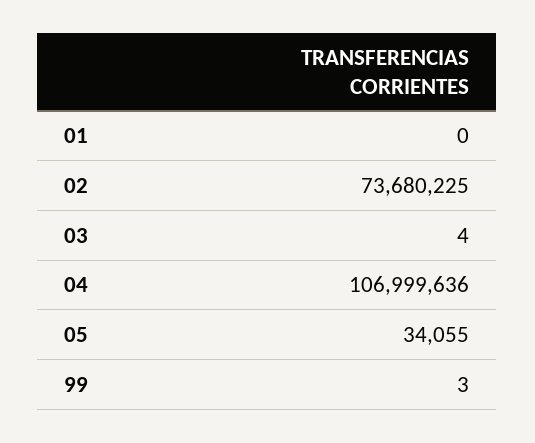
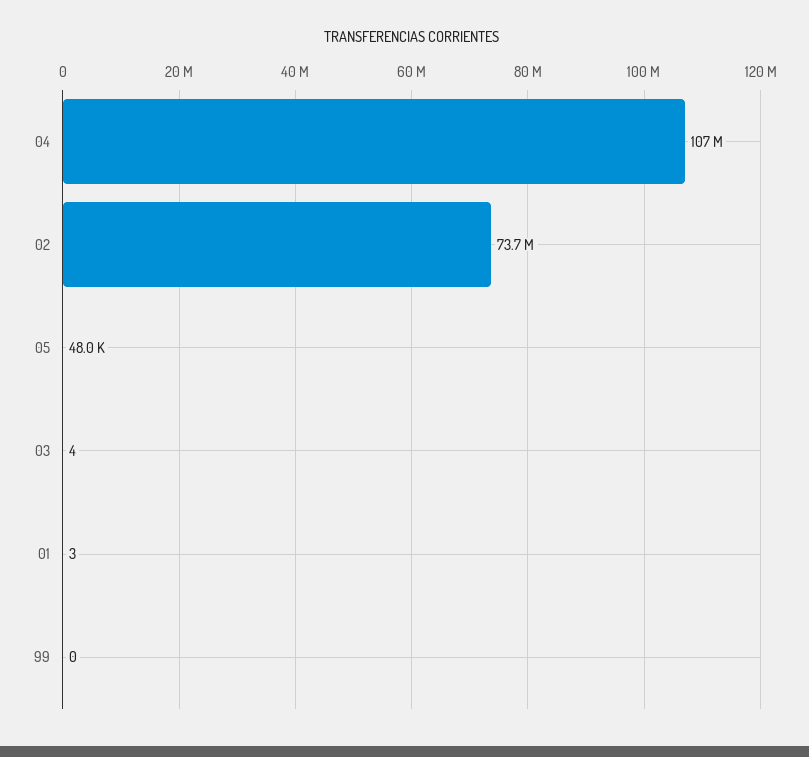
01: 0 -> 3
05: 34055 -> 48000
99: 3 -> 0

